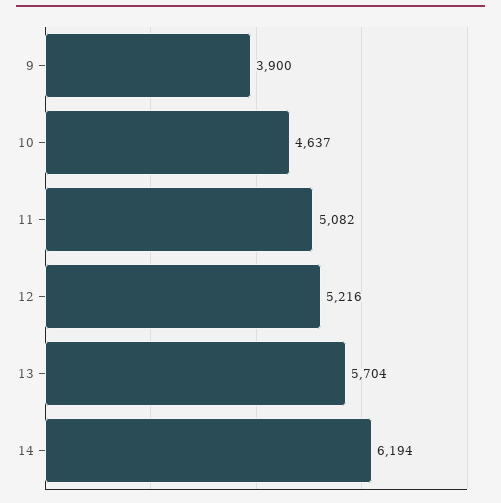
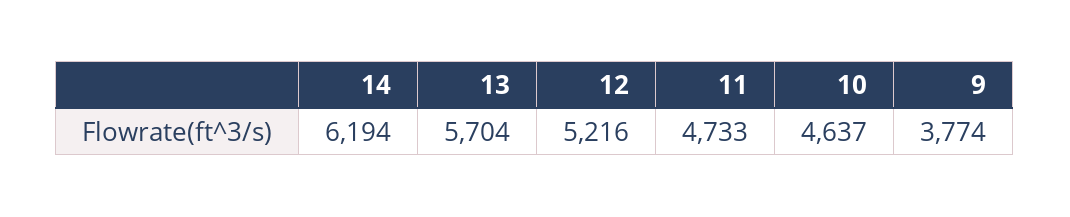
9: 3900 -> 3774
11: 5082 -> 4733

